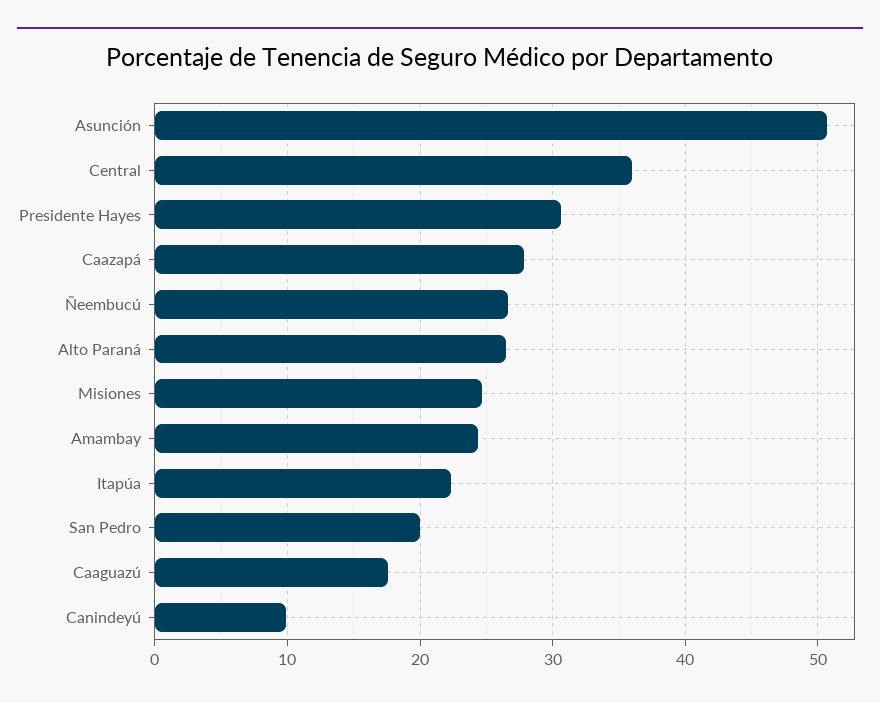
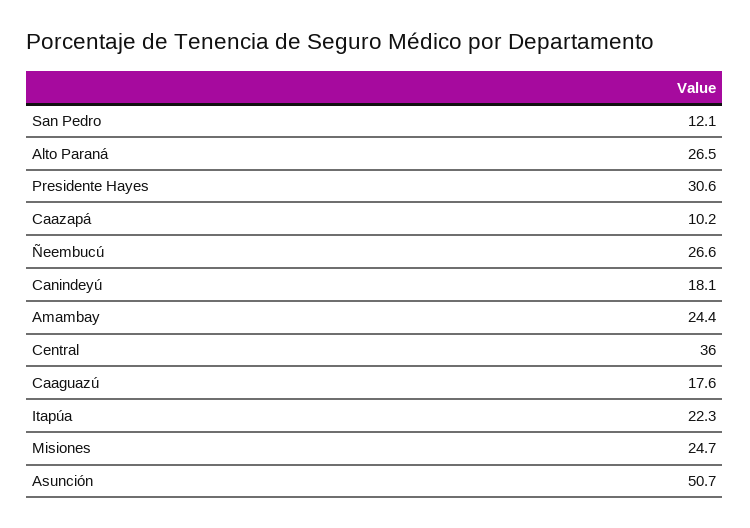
Caazapá: 28 -> 10.2
San Pedro: 20 -> 12.1
Canindeyú: 10 -> 18.1

